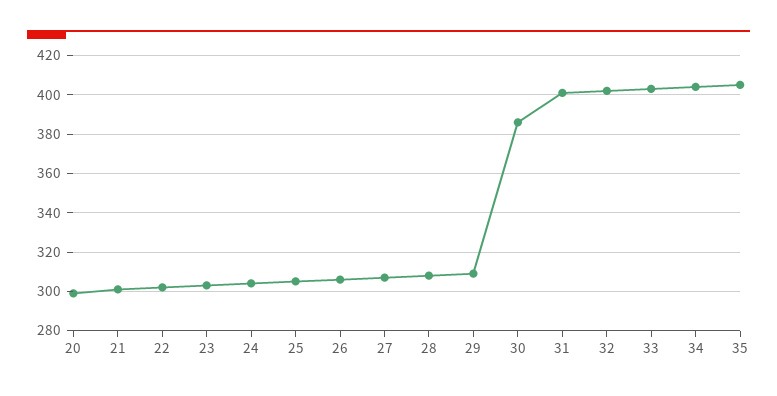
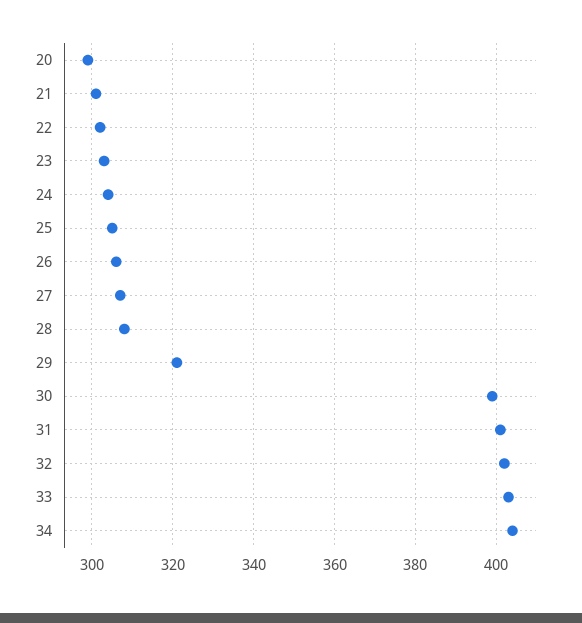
29: 310 -> 320
30: 385 -> 400
35: 405 -> none

